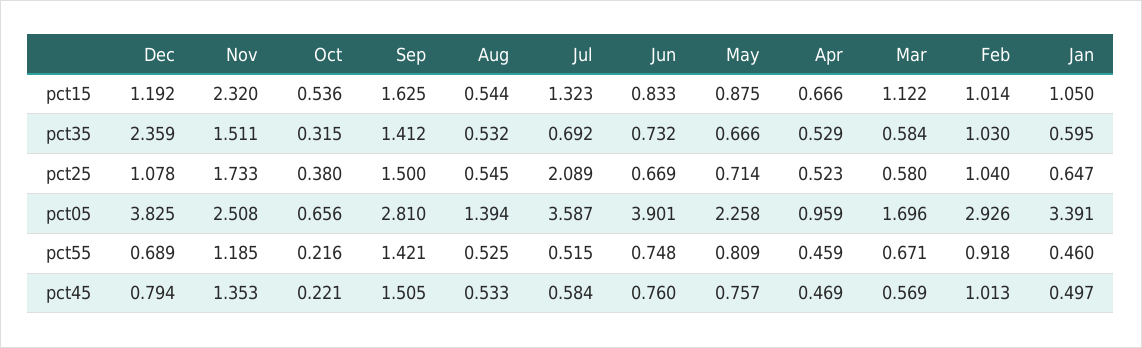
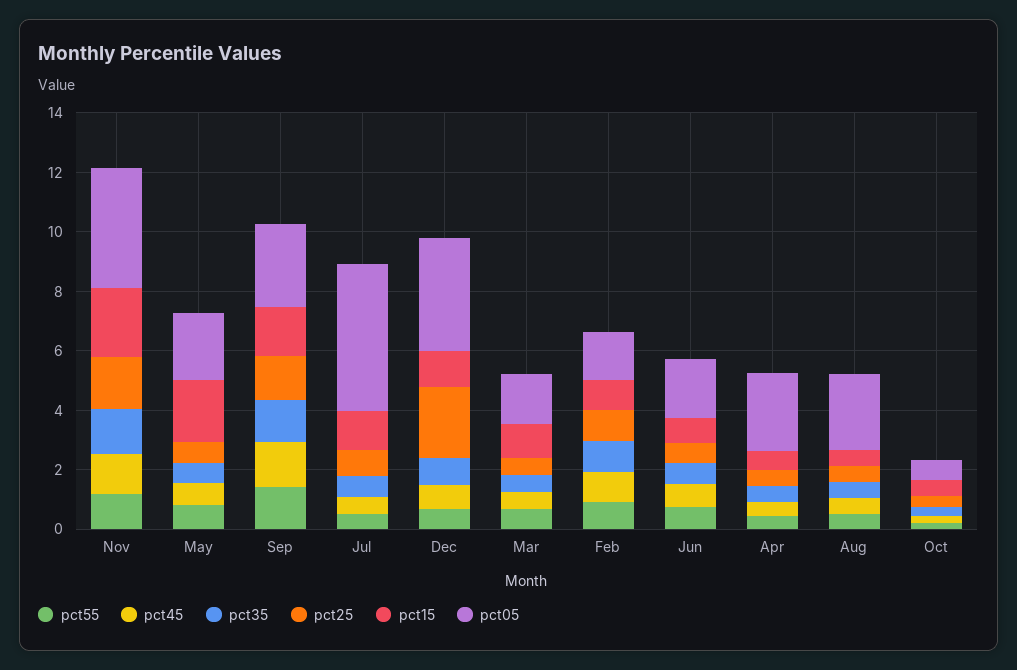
pct15, May: 0.875 -> 2
pct15, Jan: 1.05 -> none
pct35, Dec: 2.359 -> 1
pct35, Jan: 0.595 -> none
pct25, Dec: 1.078 -> 2.5
pct25, Jul: 2.089 -> 1
pct25, Jan: 0.647 -> none
pct05, Nov: 2.508 -> 4
pct05, Aug: 1.394 -> 2.5
pct05, Jul: 3.587 -> 5
pct05, Jun: 3.901 -> 2
pct05, Apr: 0.959 -> 2.5
pct05, Feb: 2.926 -> 1.5
pct05, Jan: 3.391 -> none
pct55, Jan: 0.46 -> none
pct45, Jan: 0.497 -> none

